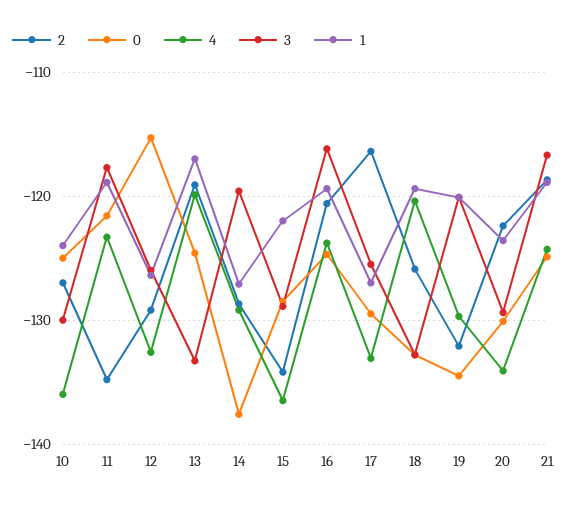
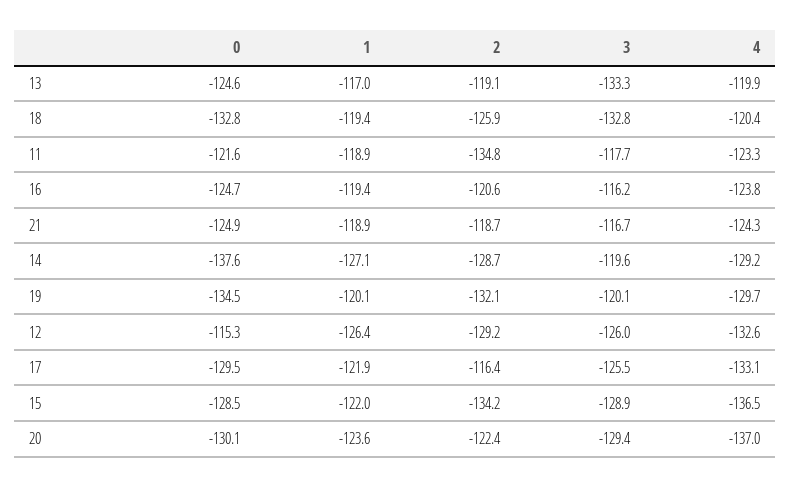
2, 10: -127 -> none
0, 10: -125 -> none
4, 10: -136 -> none
3, 10: -130 -> none
1, 10: -124 -> none
1, 17: -127 -> -121.9
4, 20: -134 -> -137

